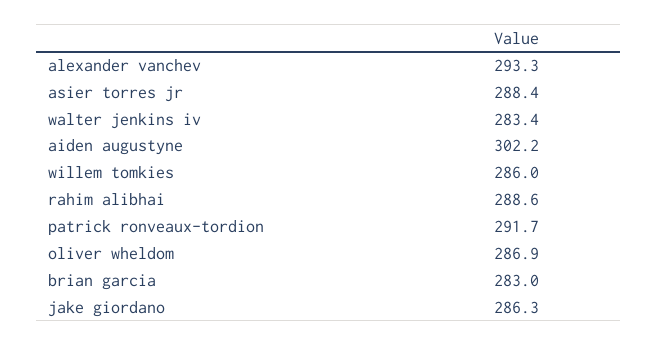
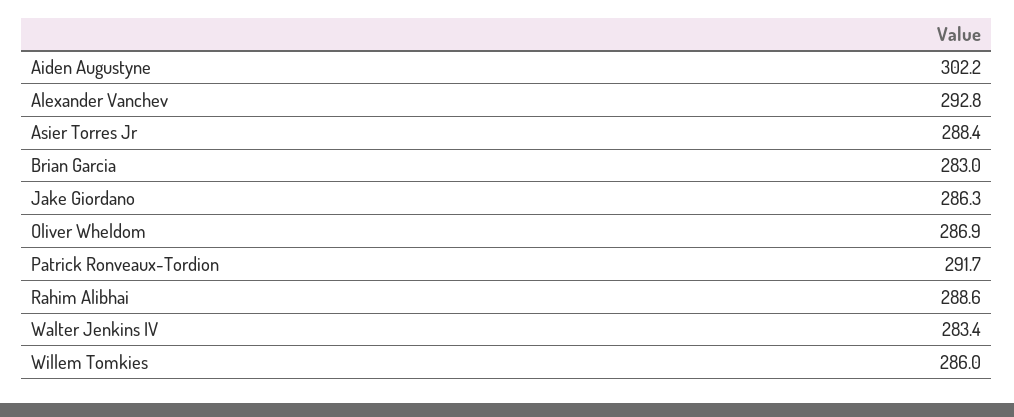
alexander vanchev: 293.3 -> 292.8

